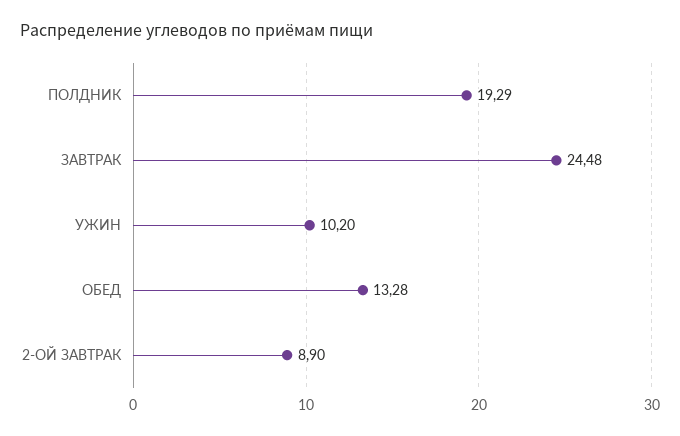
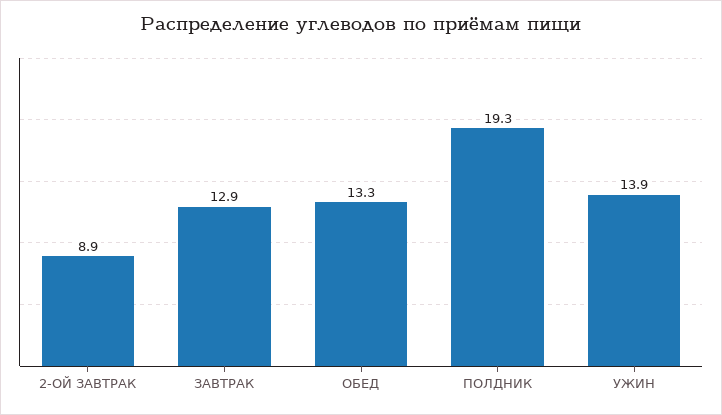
ЗАВТРАК: 24.48 -> 12.9
УЖИН: 10.2 -> 13.9

